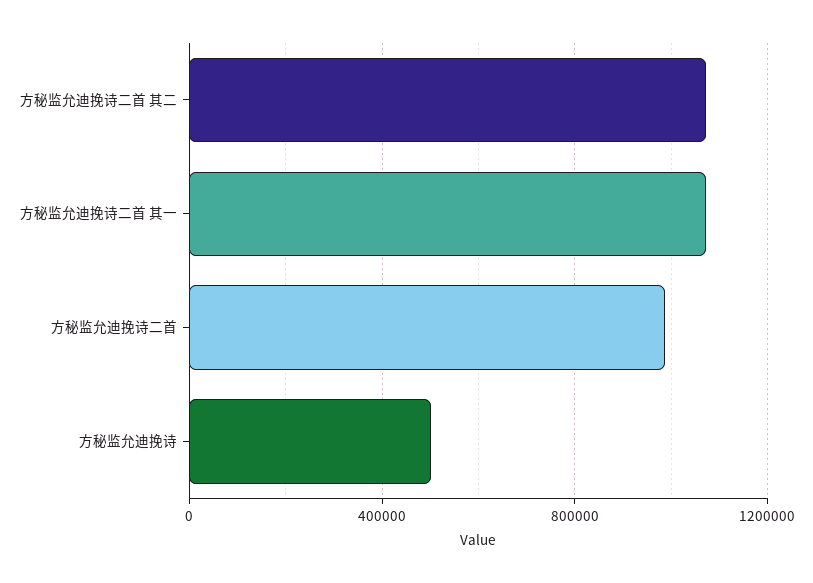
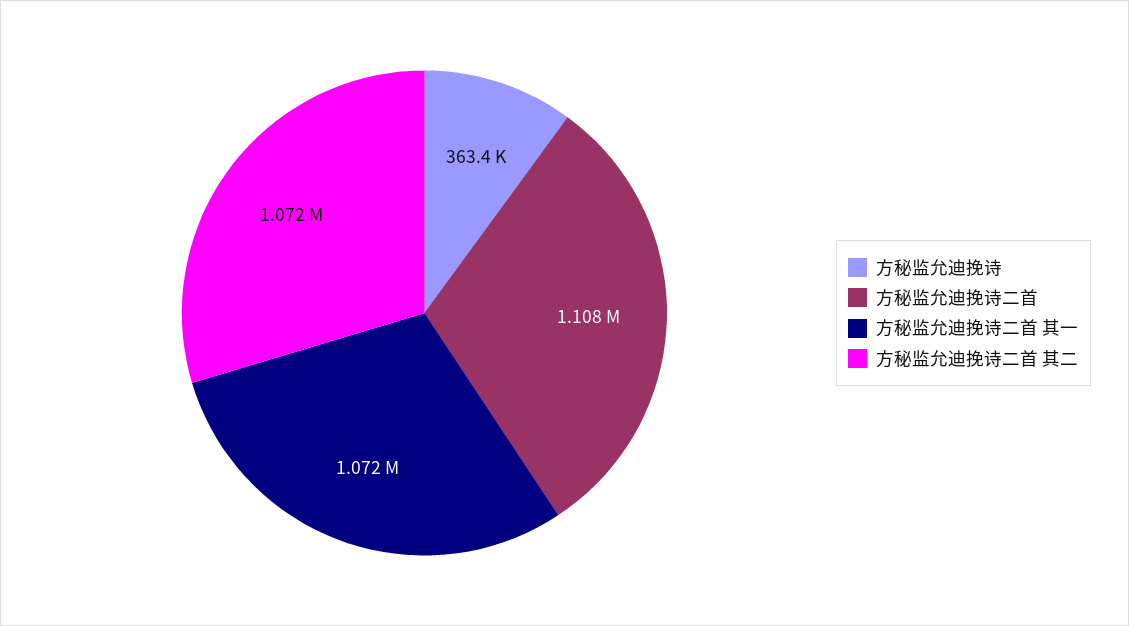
方秘监允迪挽诗二首: 1000000 -> 1108000
方秘监允迪挽诗: 500000 -> 363400

